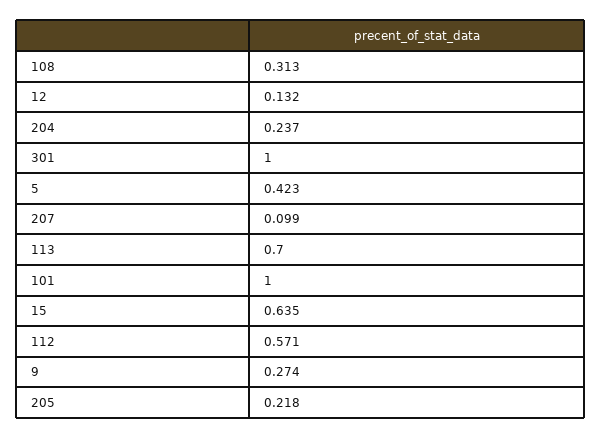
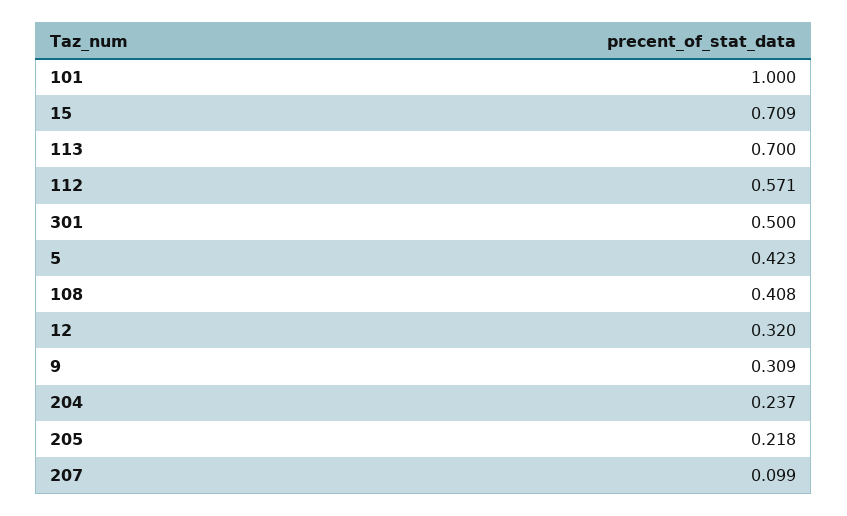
108: 0.313 -> 0.408
12: 0.132 -> 0.32
301: 1 -> 0.5
15: 0.635 -> 0.709
9: 0.274 -> 0.309

